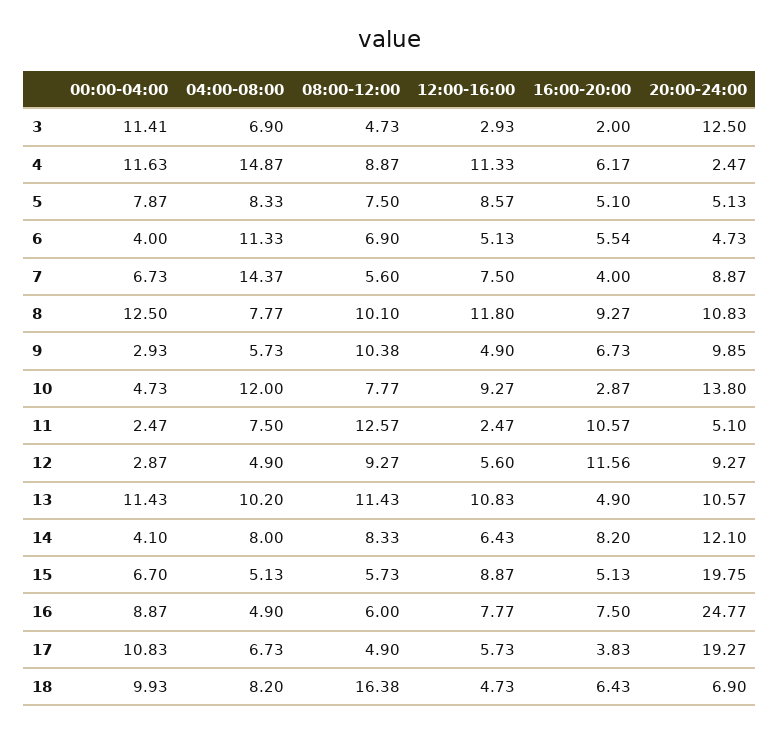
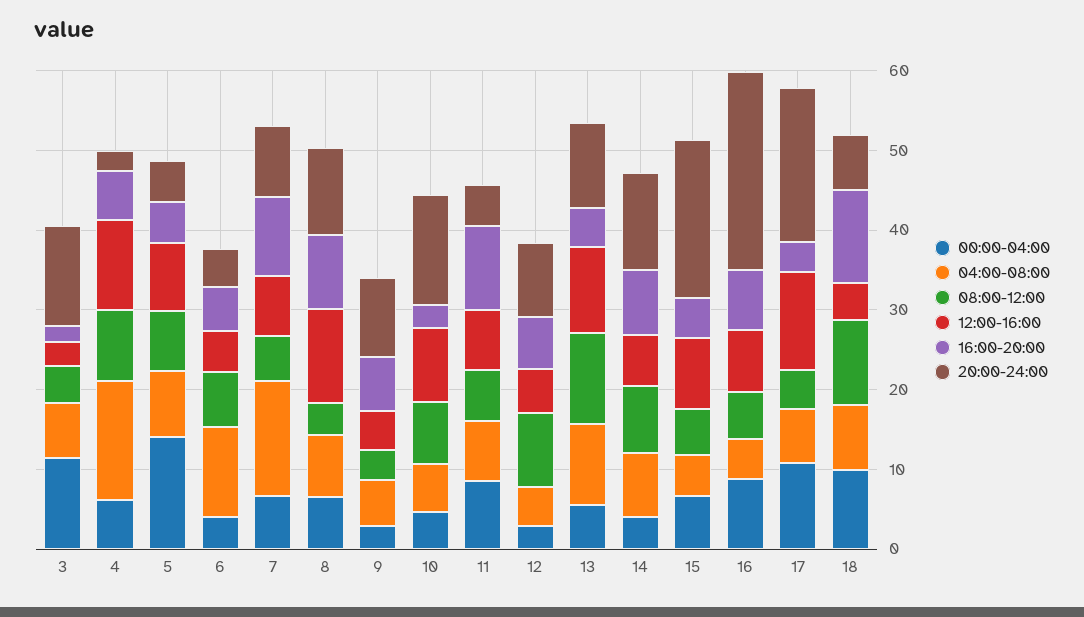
00:00-04:00, 4: 11.63 -> 6
00:00-04:00, 5: 7.87 -> 14
16:00-20:00, 7: 4 -> 10
00:00-04:00, 8: 12.5 -> 6
08:00-12:00, 8: 10.1 -> 4
08:00-12:00, 9: 10.38 -> 4
04:00-08:00, 10: 12 -> 6
00:00-04:00, 11: 2.47 -> 8
08:00-12:00, 11: 12.57 -> 6
12:00-16:00, 11: 2.47 -> 8
16:00-20:00, 12: 11.56 -> 6
00:00-04:00, 13: 11.43 -> 6
12:00-16:00, 17: 5.73 -> 12
08:00-12:00, 18: 16.38 -> 10
16:00-20:00, 18: 6.43 -> 12

